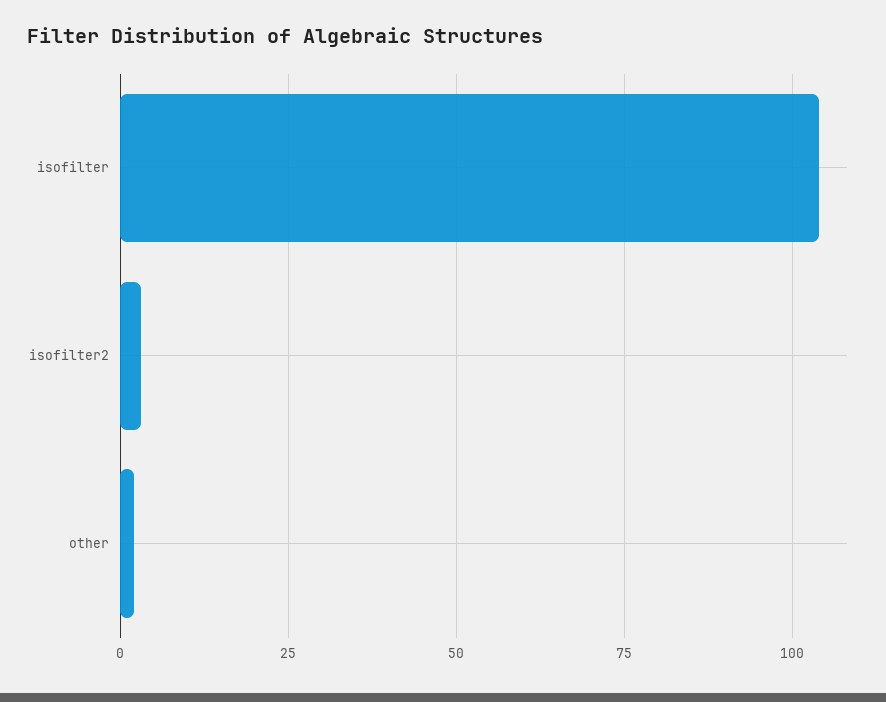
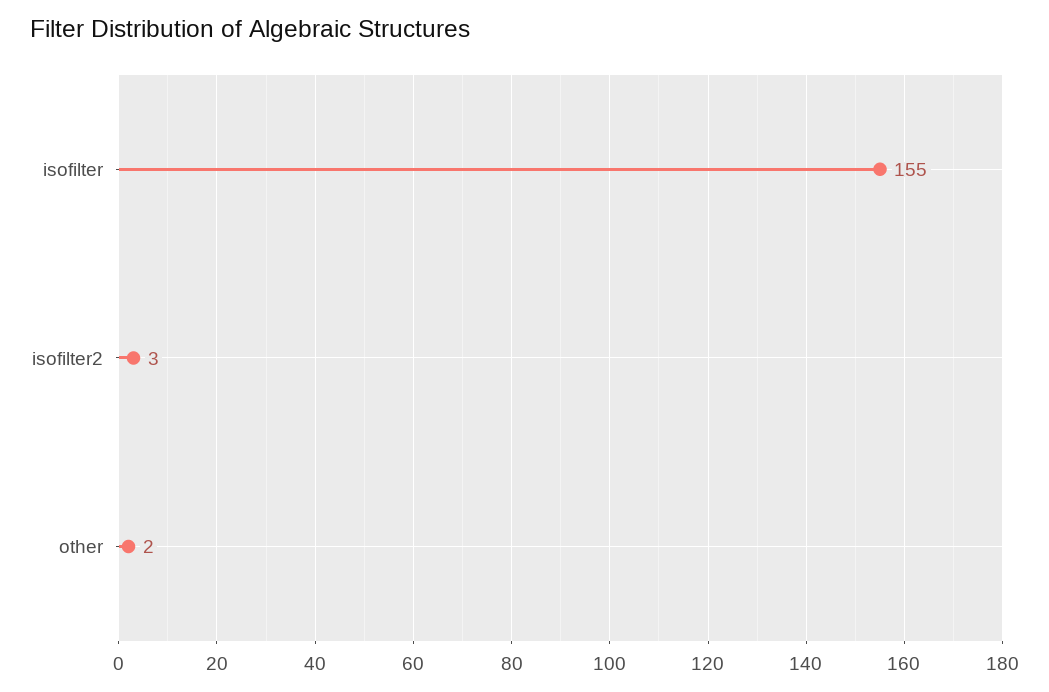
isofilter: 105 -> 155

